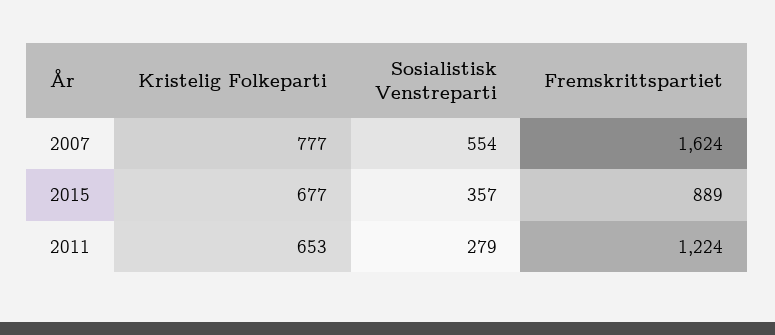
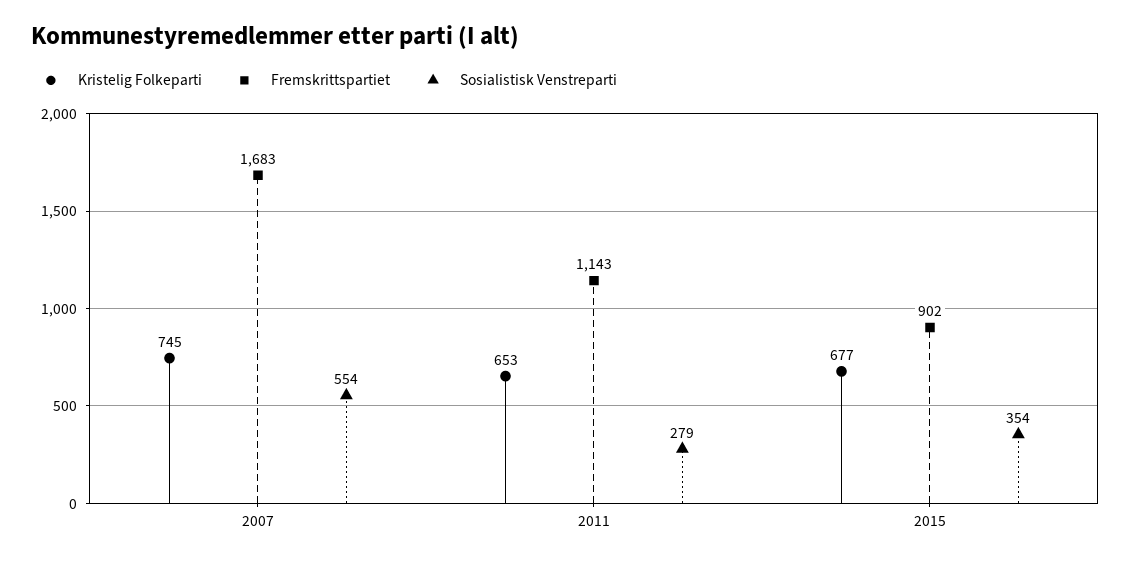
Kristelig Folkeparti, 2007: 777 -> 745
Fremskrittspartiet, 2007: 1624 -> 1683
Sosialistisk Venstreparti, 2015: 357 -> 354
Fremskrittspartiet, 2015: 889 -> 902
Fremskrittspartiet, 2011: 1224 -> 1143

